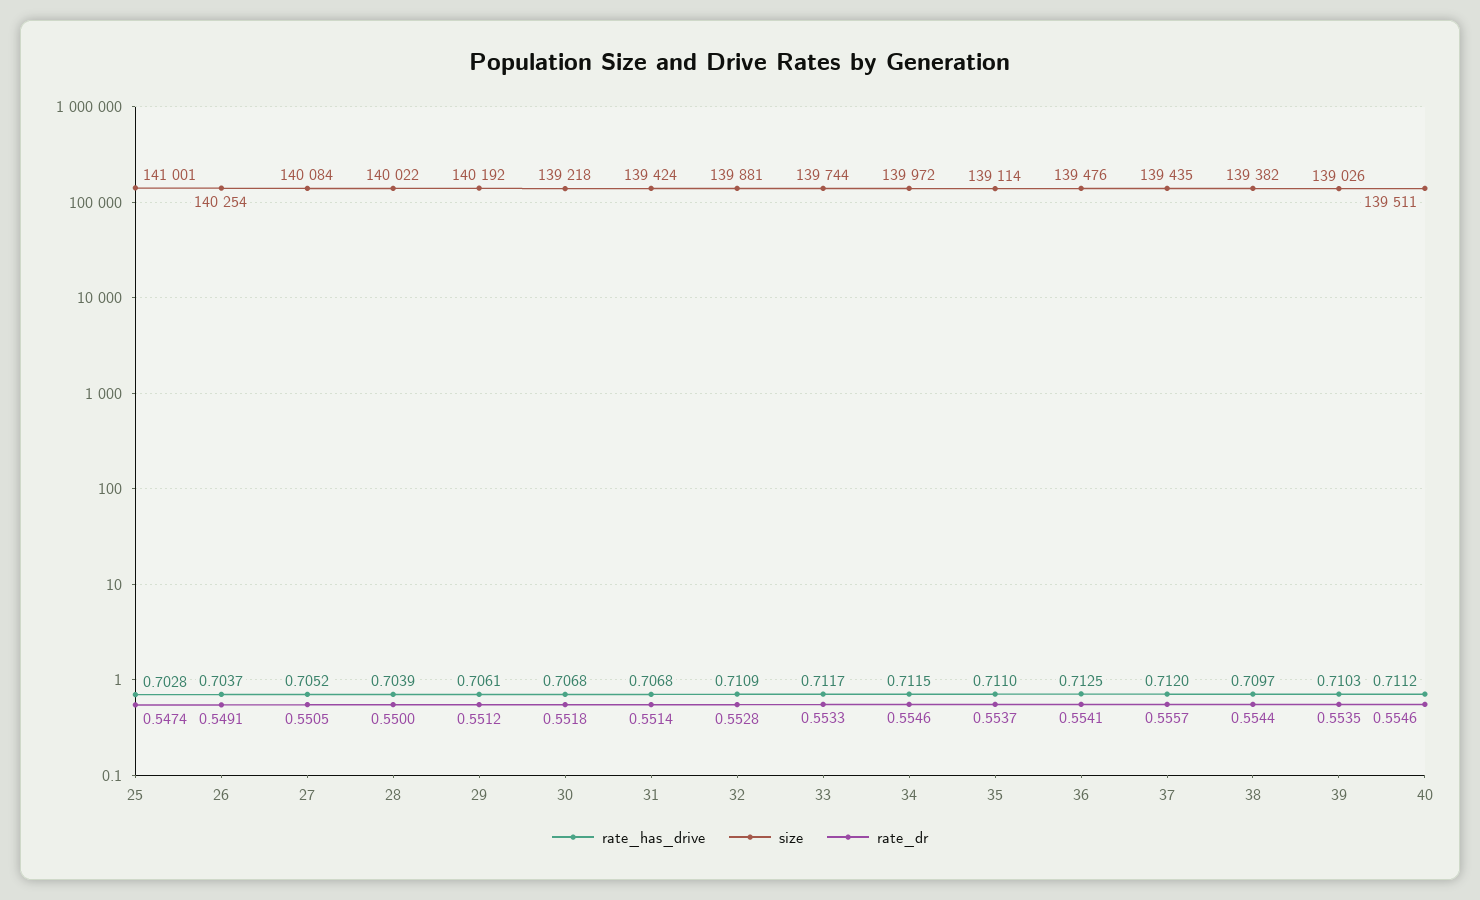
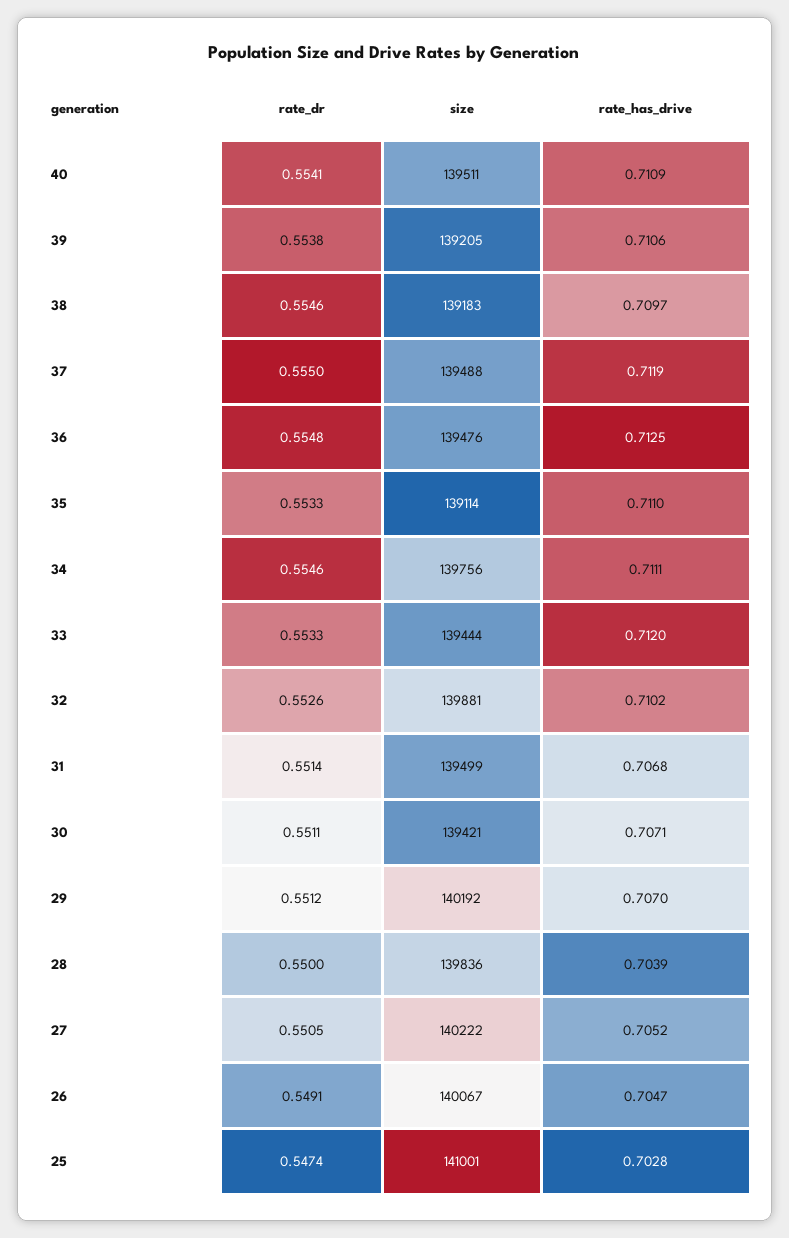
rate_has_drive, 26: 0.7037 -> 0.7047
size, 26: 140254 -> 140067
size, 27: 140084 -> 140222
size, 28: 140022 -> 139836
rate_has_drive, 29: 0.7061 -> 0.707
rate_has_drive, 30: 0.7068 -> 0.7071
size, 30: 139218 -> 139421
rate_dr, 30: 0.5518 -> 0.5511
size, 31: 139424 -> 139499
rate_has_drive, 32: 0.7109 -> 0.7102
rate_dr, 32: 0.5528 -> 0.5526
rate_has_drive, 33: 0.7117 -> 0.712
size, 33: 139744 -> 139444
rate_has_drive, 34: 0.7115 -> 0.7111
size, 34: 139972 -> 139756
rate_dr, 35: 0.5537 -> 0.5533
rate_dr, 36: 0.5541 -> 0.5548
rate_has_drive, 37: 0.712 -> 0.7119
size, 37: 139435 -> 139488
rate_dr, 37: 0.5557 -> 0.555
size, 38: 139382 -> 139183
rate_dr, 38: 0.5544 -> 0.5546
rate_has_drive, 39: 0.7103 -> 0.7106
size, 39: 139026 -> 139205
rate_dr, 39: 0.5535 -> 0.5538
rate_has_drive, 40: 0.7112 -> 0.7109
rate_dr, 40: 0.5546 -> 0.5541

